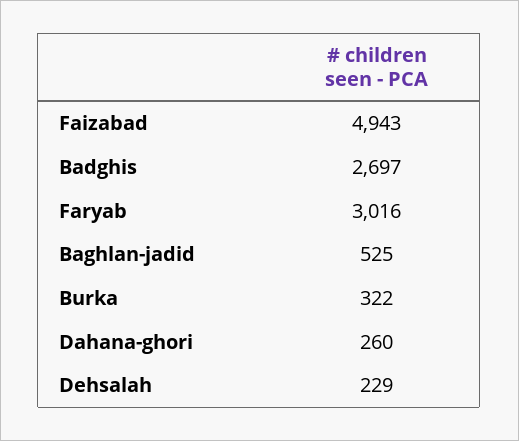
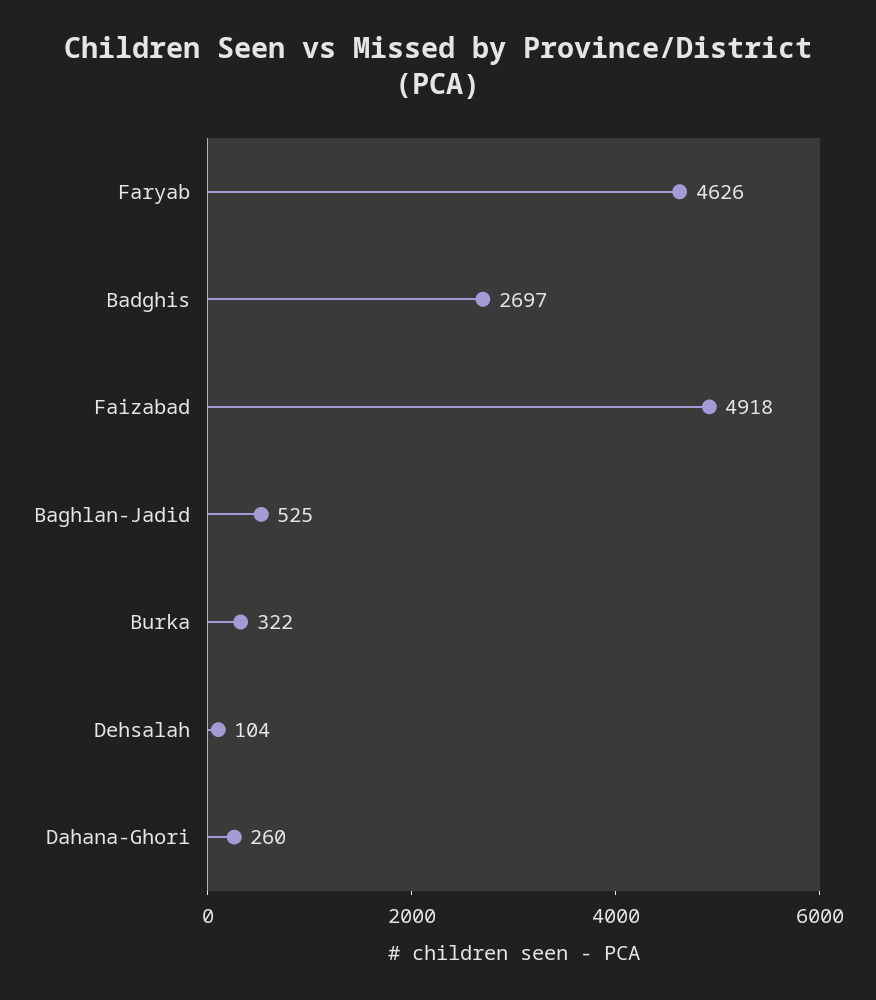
Faizabad: 4943 -> 4918
Faryab: 3016 -> 4626
Dehsalah: 229 -> 104

